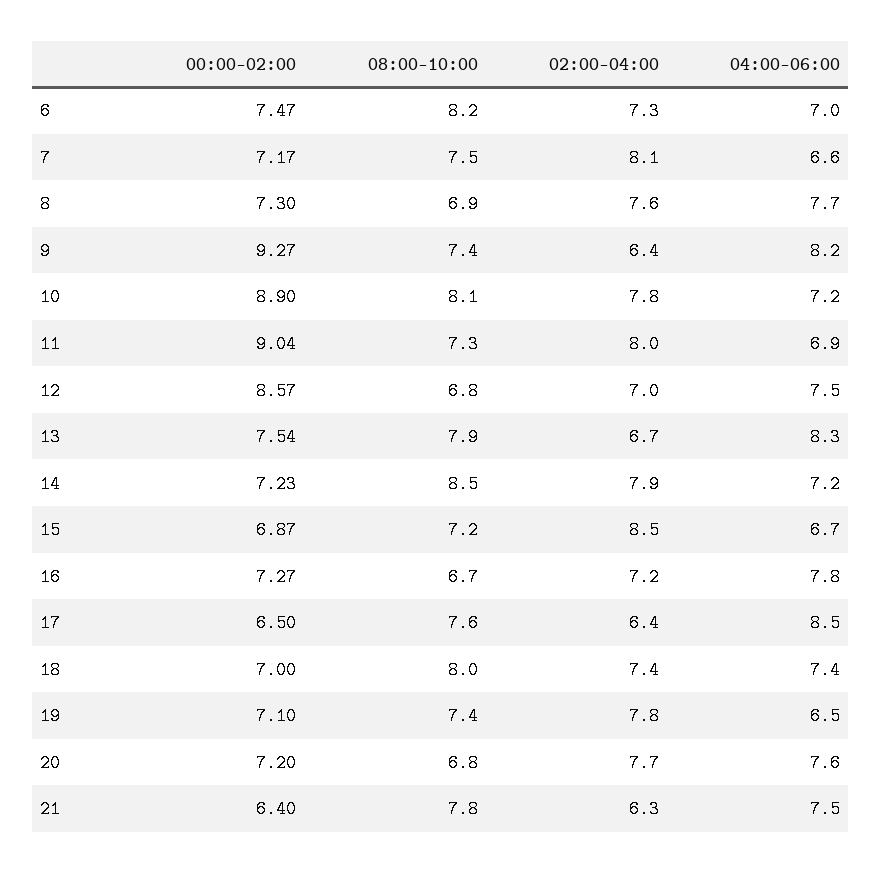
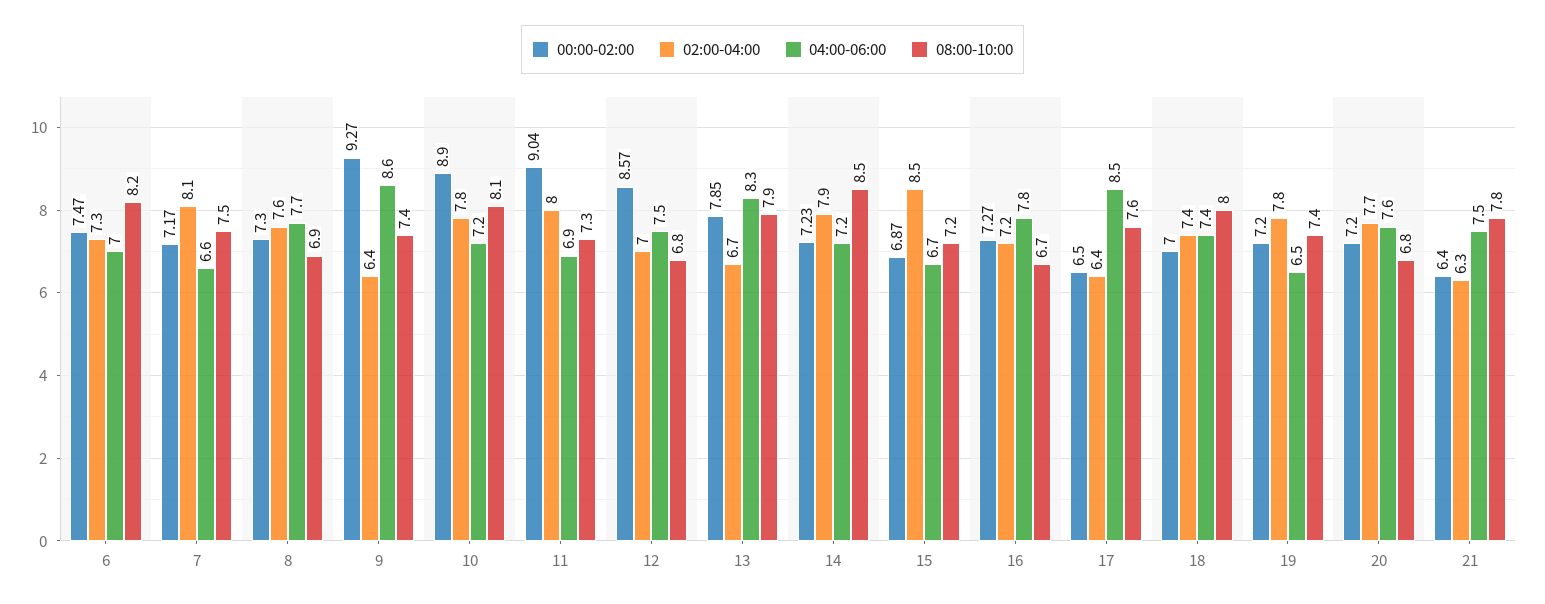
04:00-06:00, 9: 8.2 -> 8.6
00:00-02:00, 13: 7.54 -> 7.85
00:00-02:00, 19: 7.1 -> 7.2

